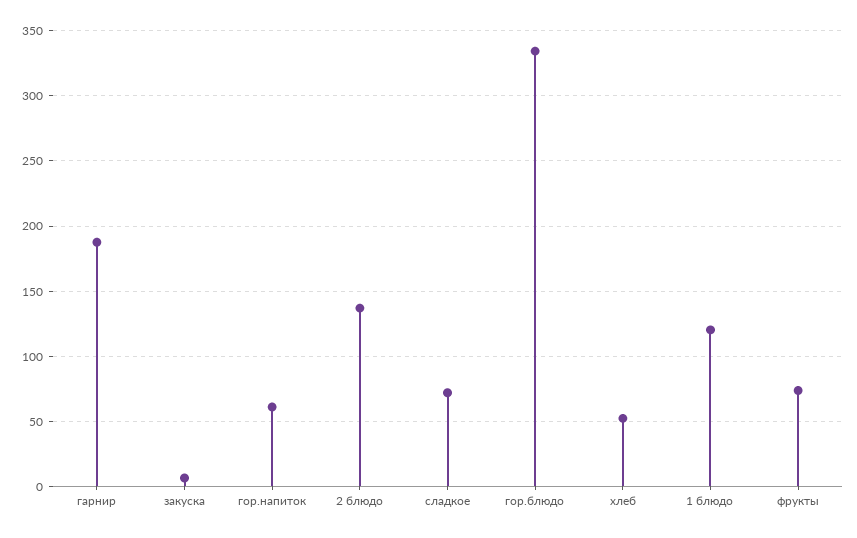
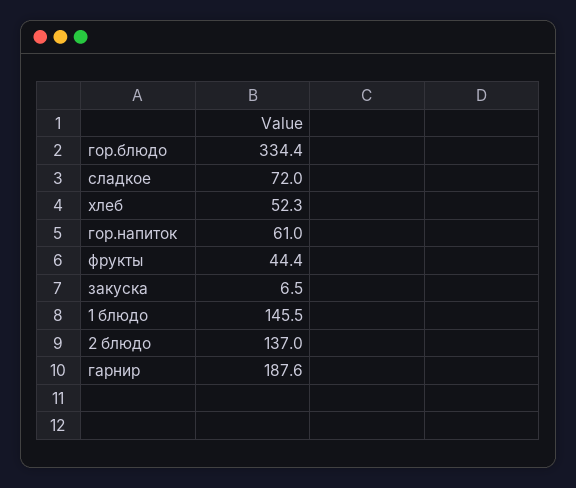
1 блюдо: 120 -> 145.5
фрукты: 75 -> 44.4

